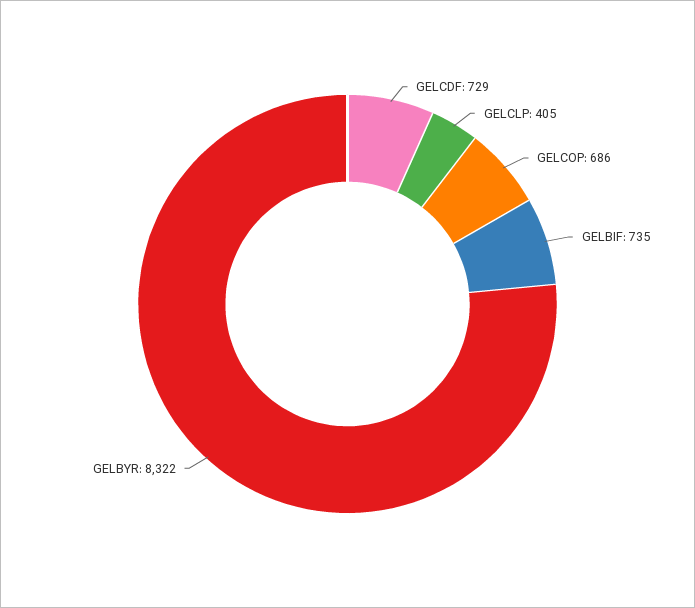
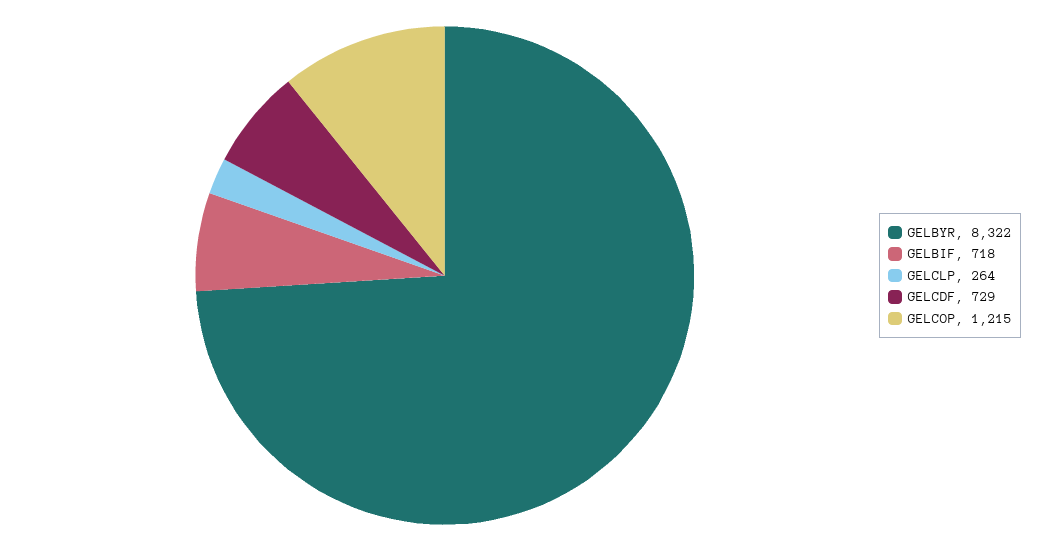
GELCLP: 405 -> 264
GELCOP: 686 -> 1215
GELBIF: 735 -> 718

